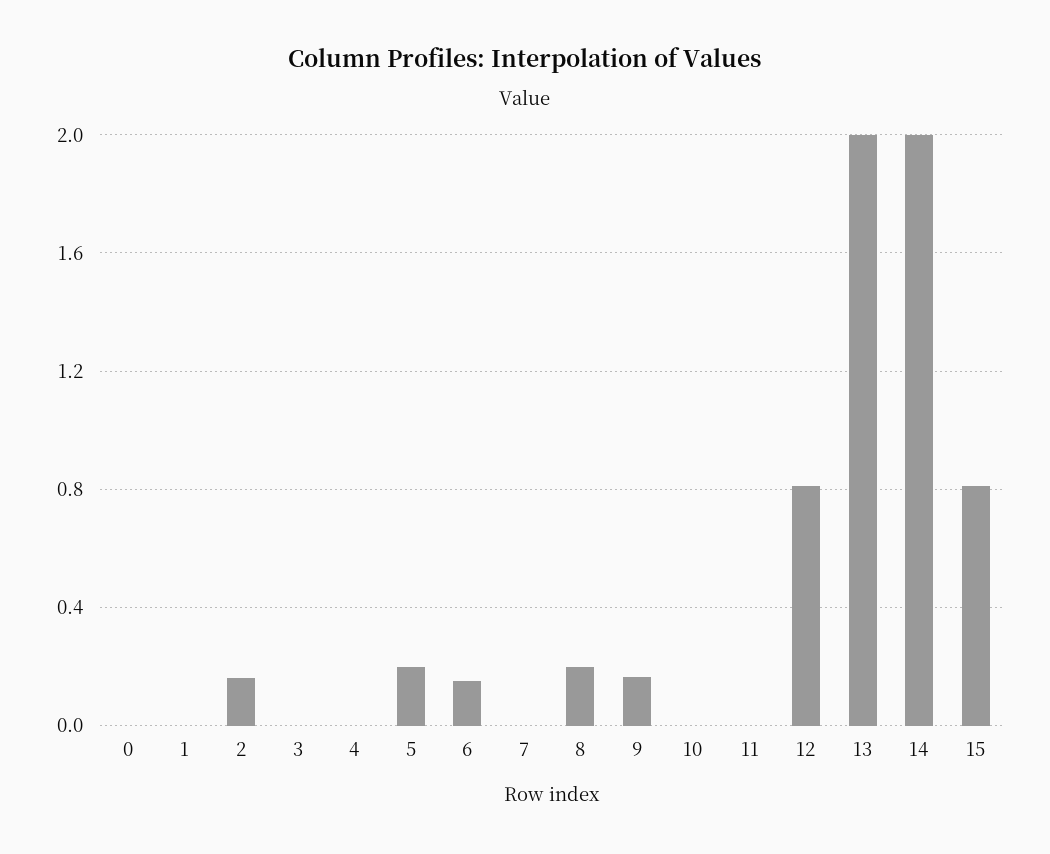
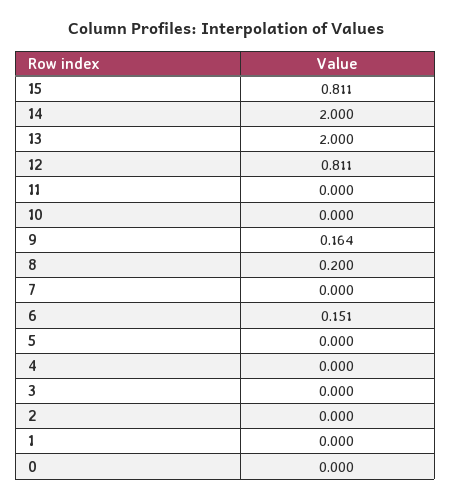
2: 0.15 -> 0
5: 0.2 -> 0

